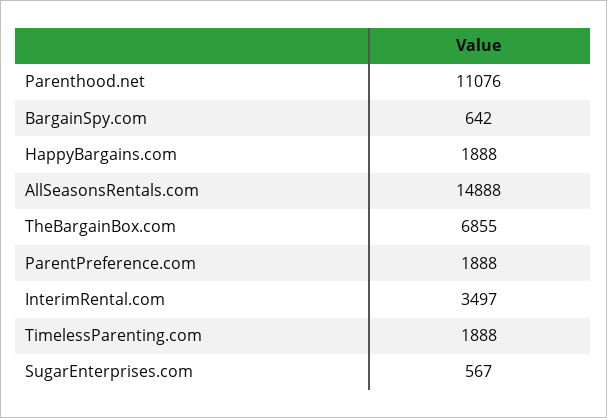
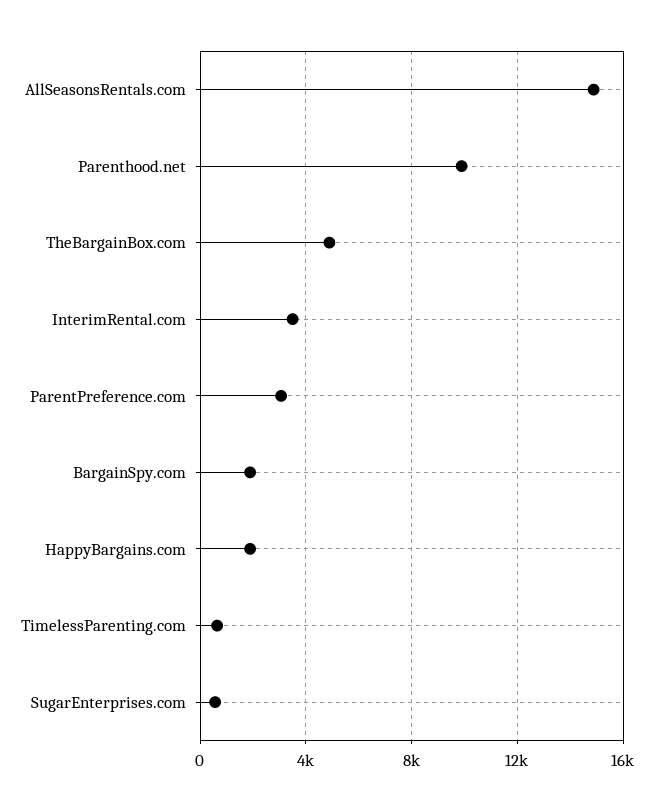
Parenthood.net: 11076 -> 10000
BargainSpy.com: 642 -> 2000
TheBargainBox.com: 6855 -> 5000
ParentPreference.com: 1888 -> 3000
TimelessParenting.com: 1888 -> 500

